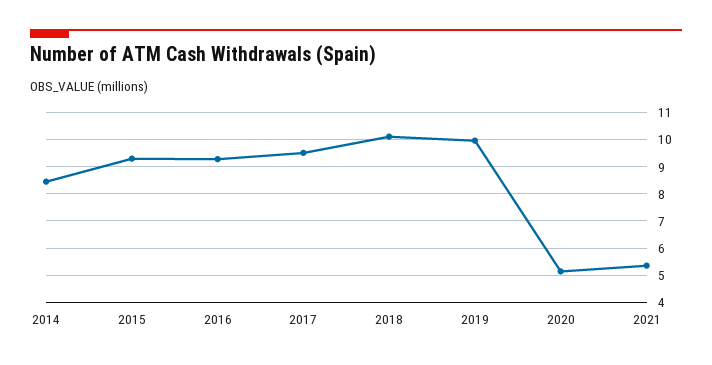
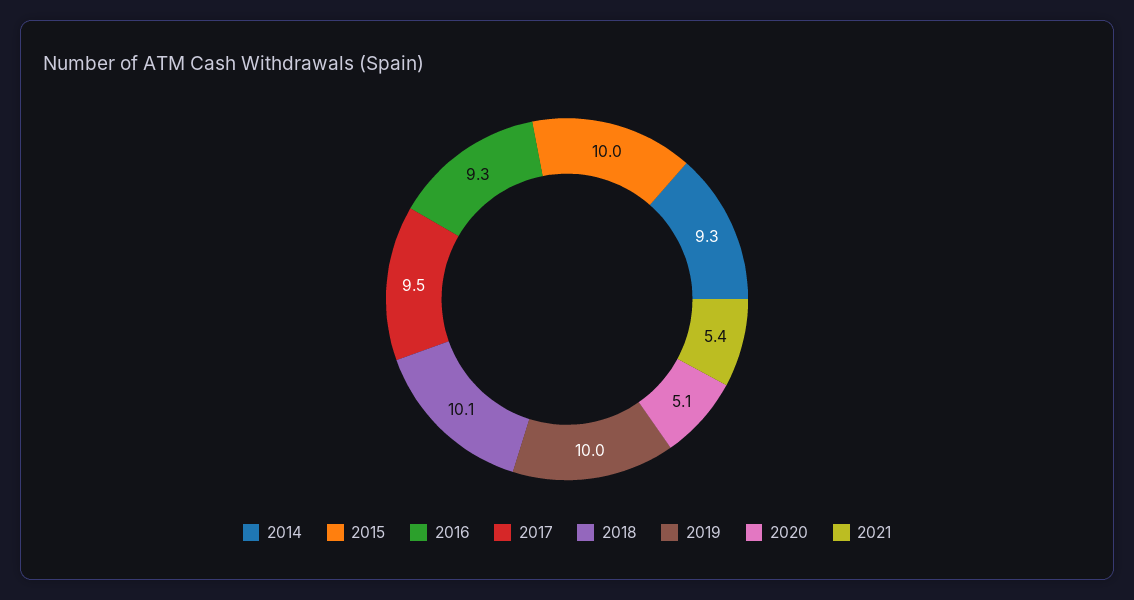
2014: 8.5 -> 9.3
2015: 9.25 -> 10

